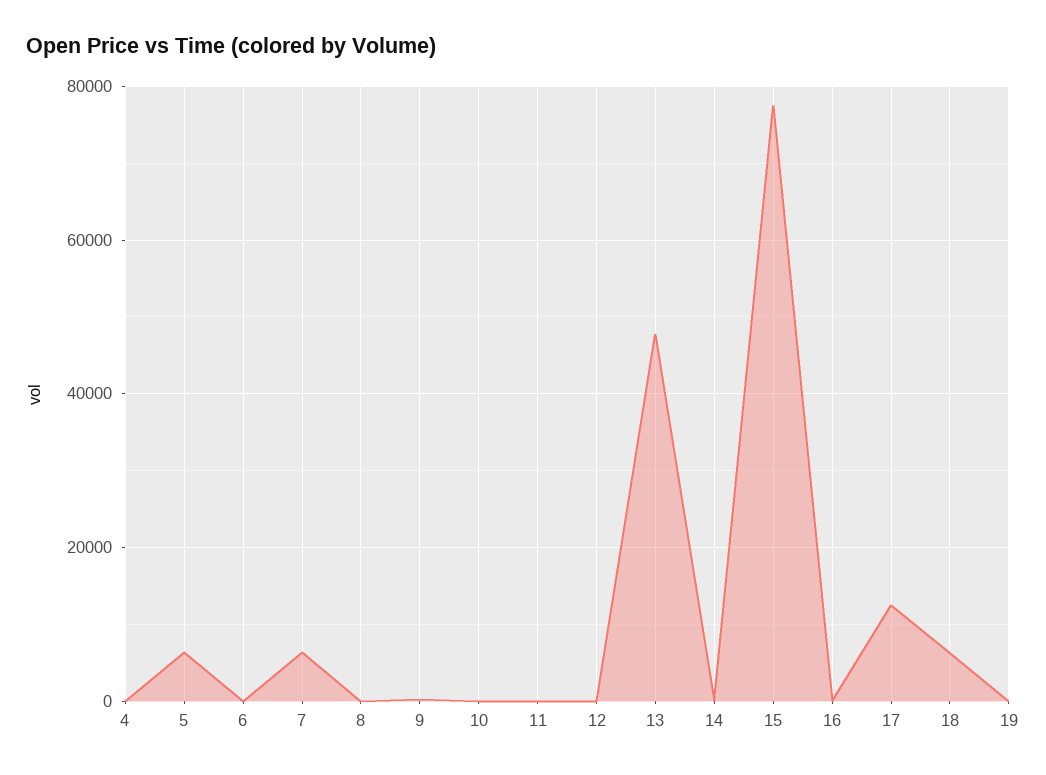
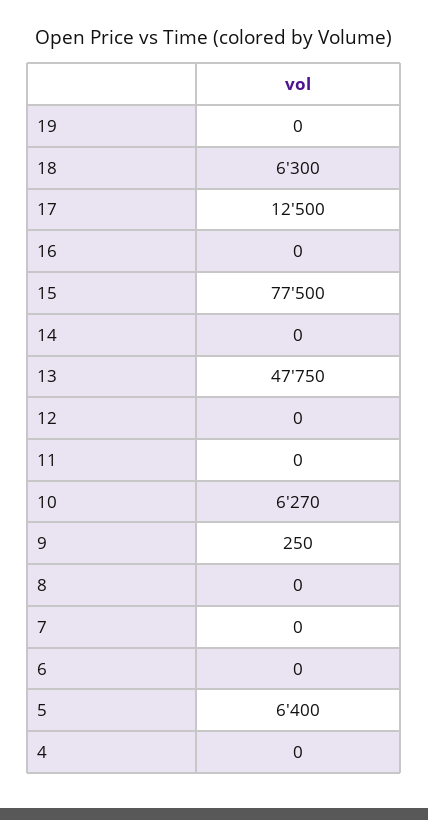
7: 6000 -> 0
10: 0 -> 6270

